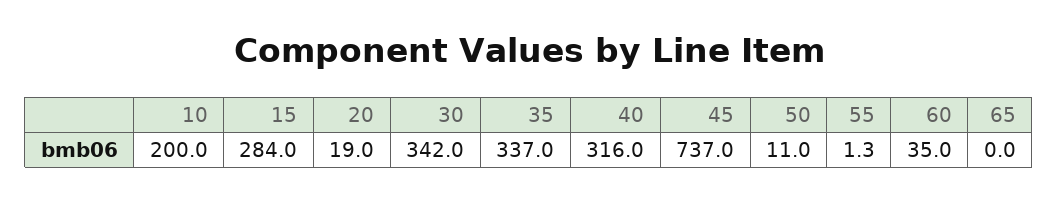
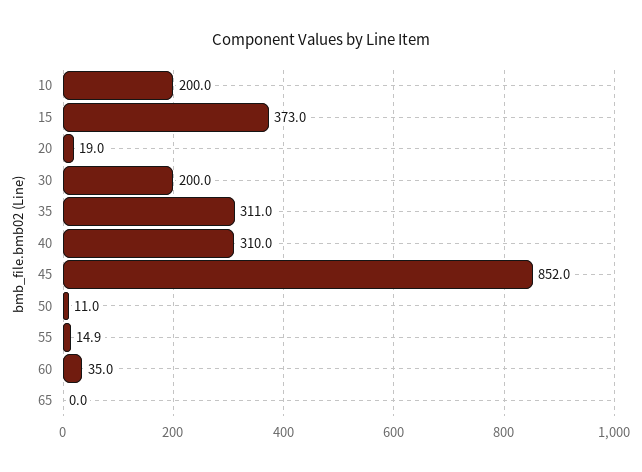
15: 284 -> 373
30: 342 -> 200
35: 337 -> 311
40: 316 -> 310
45: 737 -> 852
55: 1.3 -> 14.9

